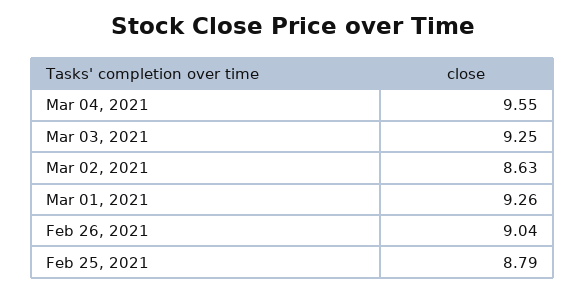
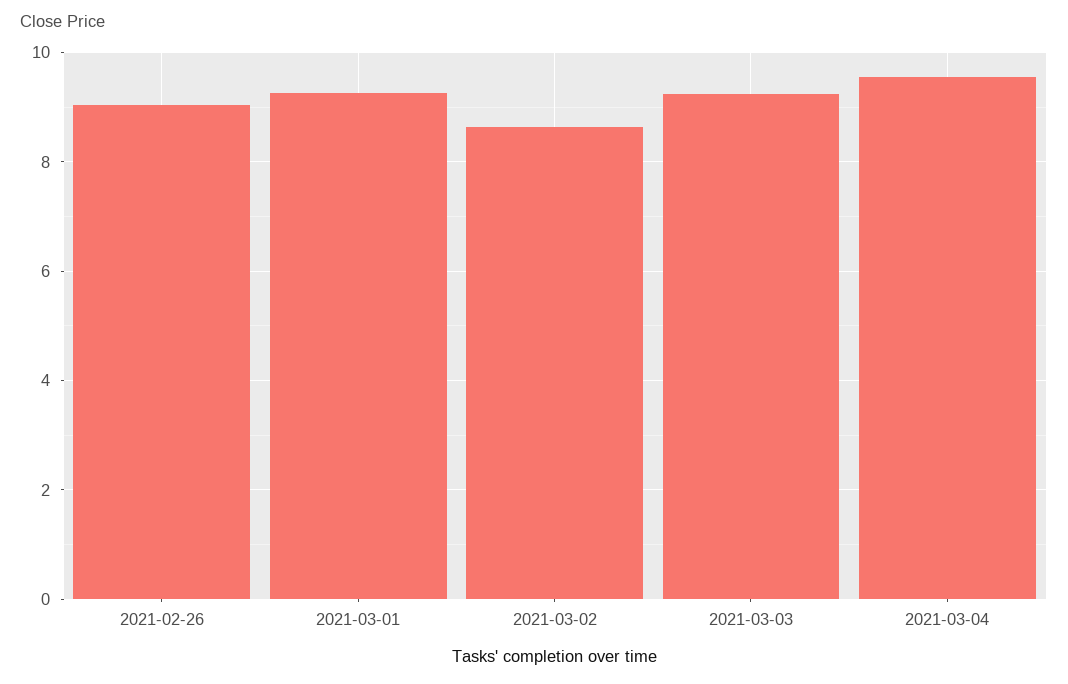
Feb 25, 2021: 8.79 -> none

